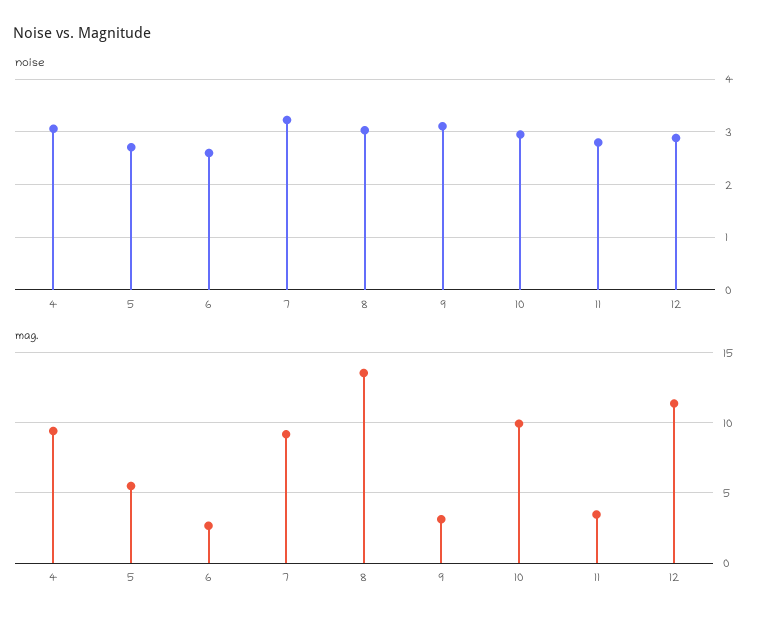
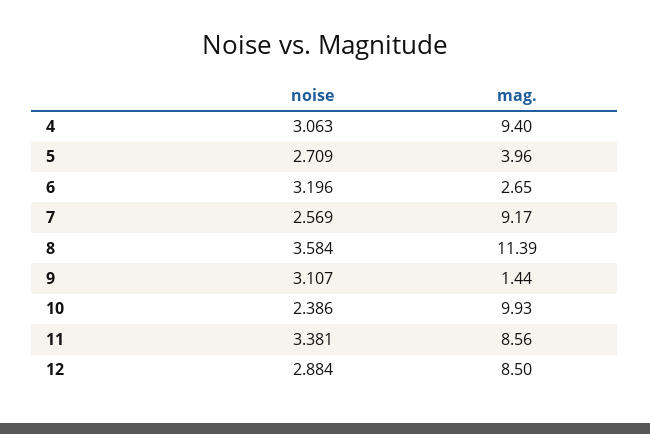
noise, 6: 2.6 -> 3.196
noise, 7: 3.2 -> 2.569
noise, 8: 3 -> 3.584
noise, 10: 3 -> 2.386
noise, 11: 2.8 -> 3.381
mag., 5: 5.5 -> 3.96
mag., 8: 13.5 -> 11.39
mag., 9: 3 -> 1.44
mag., 11: 3.5 -> 8.56
mag., 12: 11.5 -> 8.5

